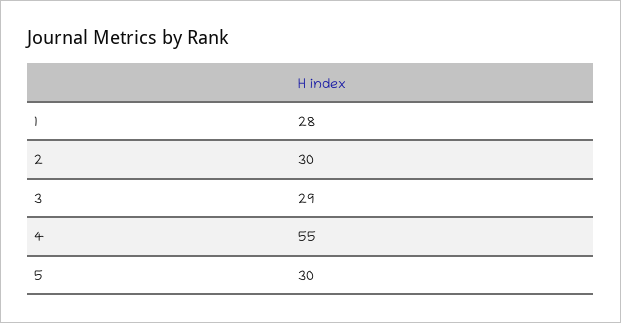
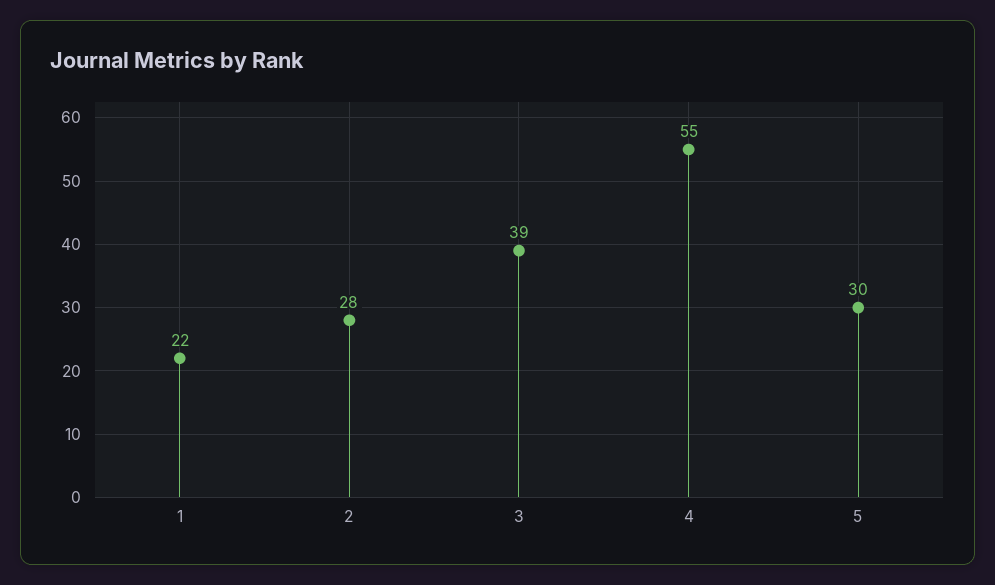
1: 28 -> 22
2: 30 -> 28
3: 29 -> 39

